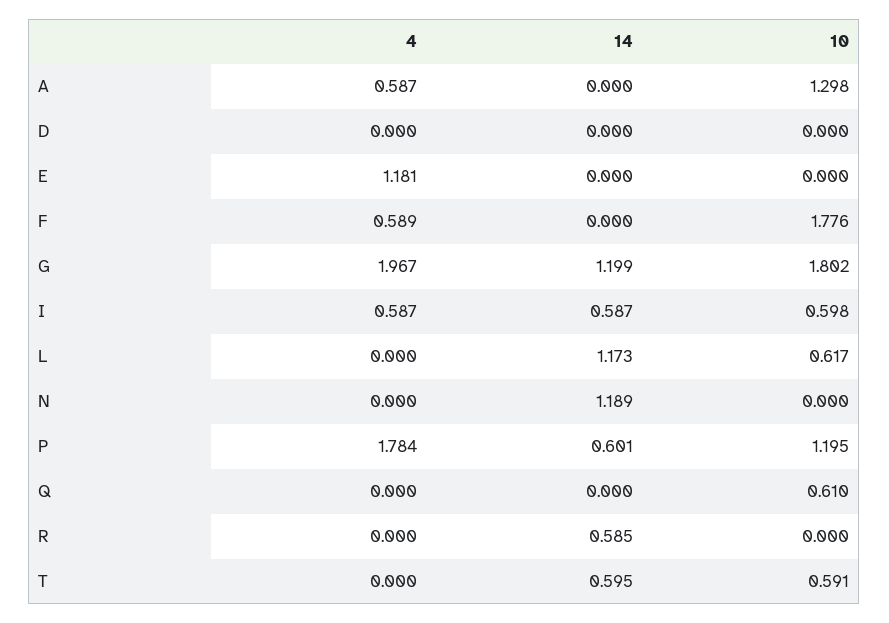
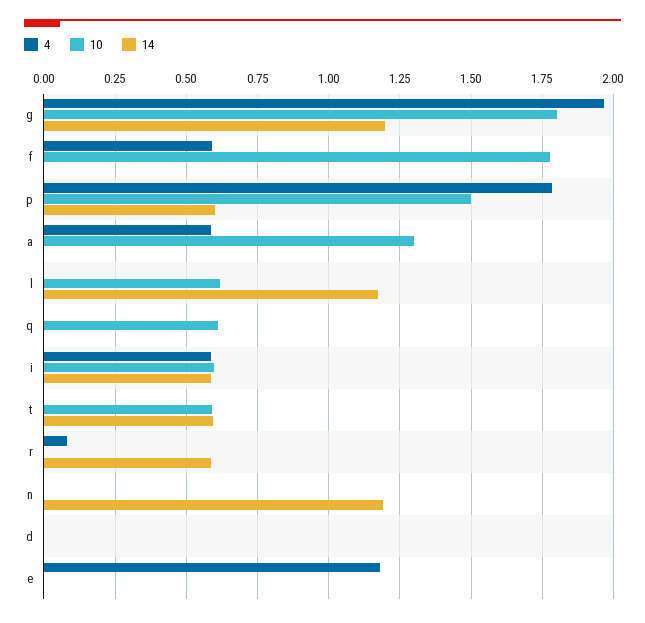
10, P: 1.195 -> 1.5
4, R: 0 -> 0.075

